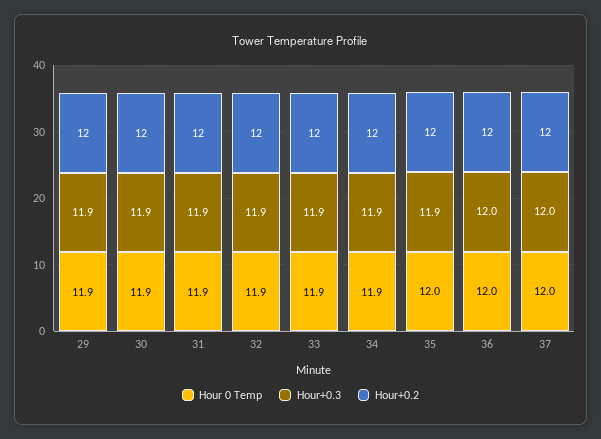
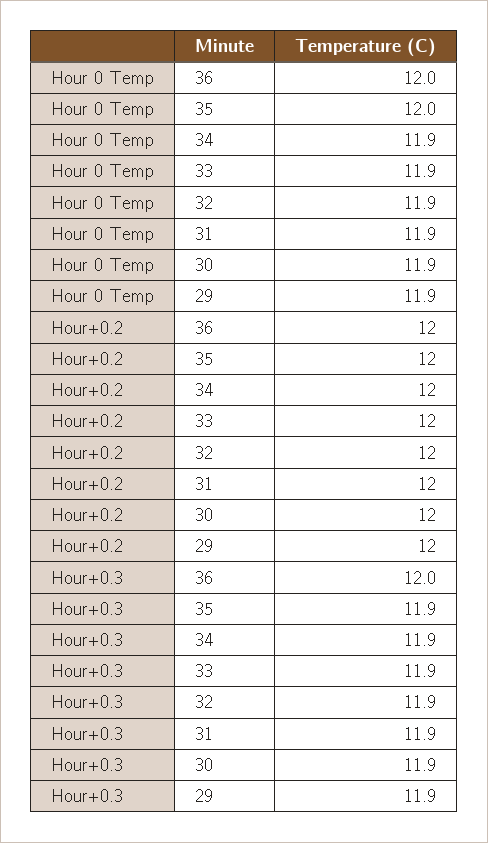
Hour 0 Temp, 37: 12 -> none
Hour+0.3, 37: 12 -> none
Hour+0.2, 37: 12 -> none

